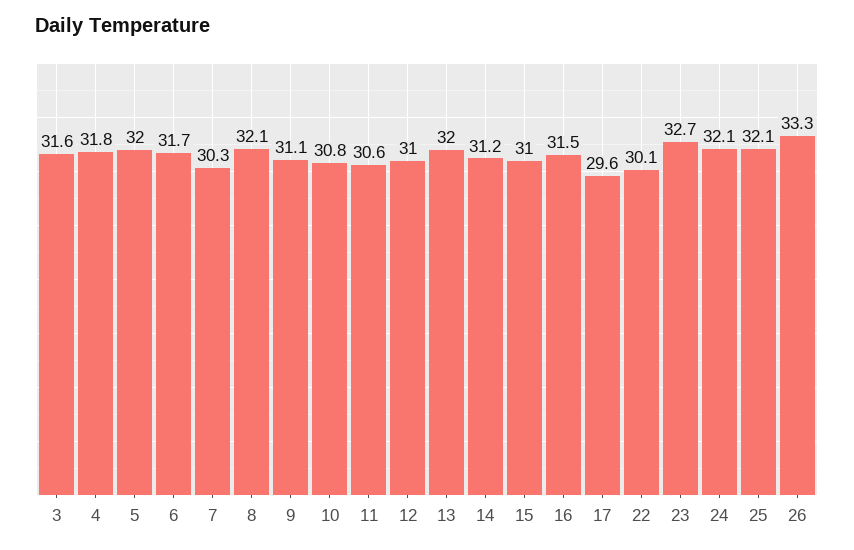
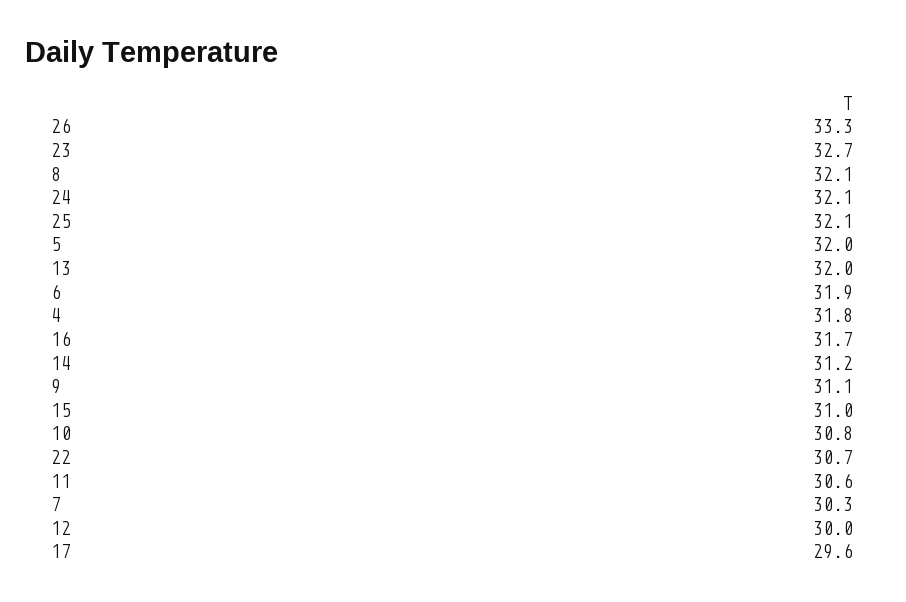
3: 31.6 -> none
6: 31.7 -> 31.9
12: 31 -> 30
16: 31.5 -> 31.7
22: 30.1 -> 30.7

